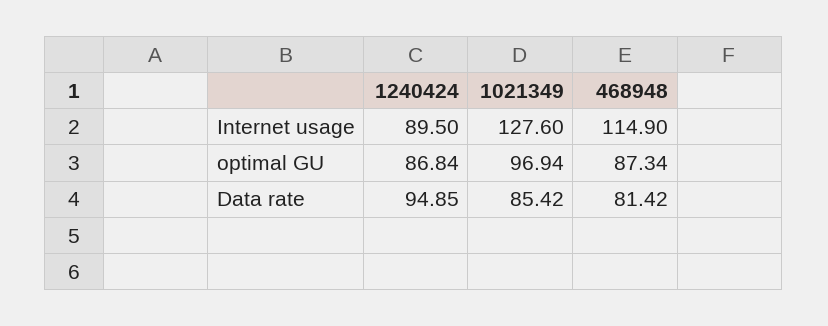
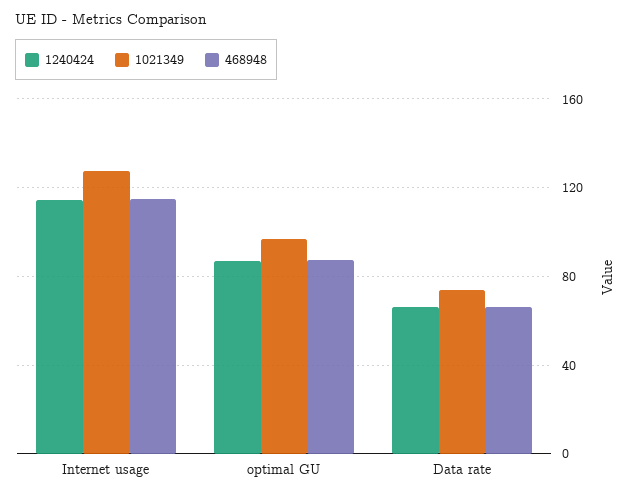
1240424, Internet usage: 89.5 -> 115
1240424, Data rate: 94.85 -> 65
1021349, Data rate: 85.42 -> 75
468948, Data rate: 81.42 -> 65

